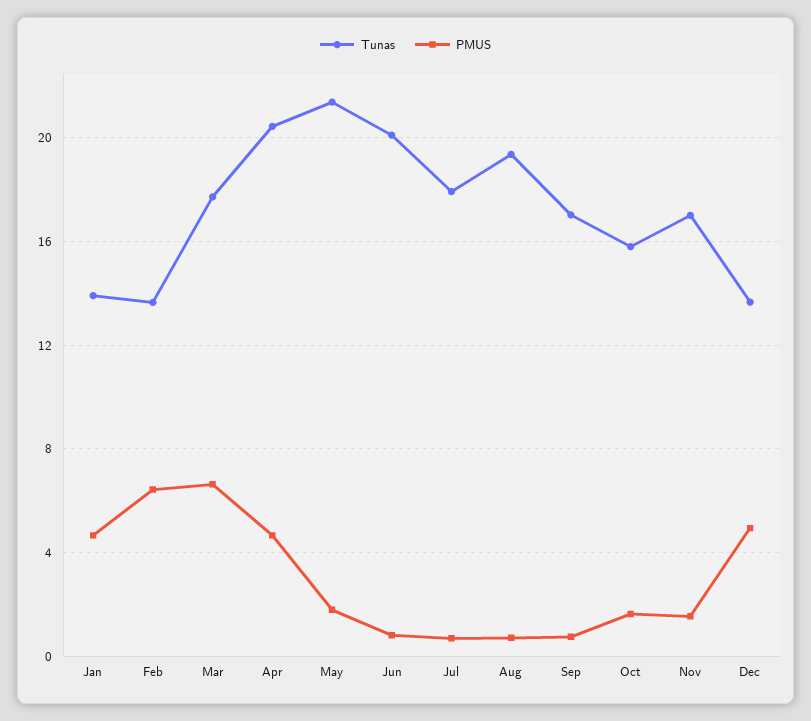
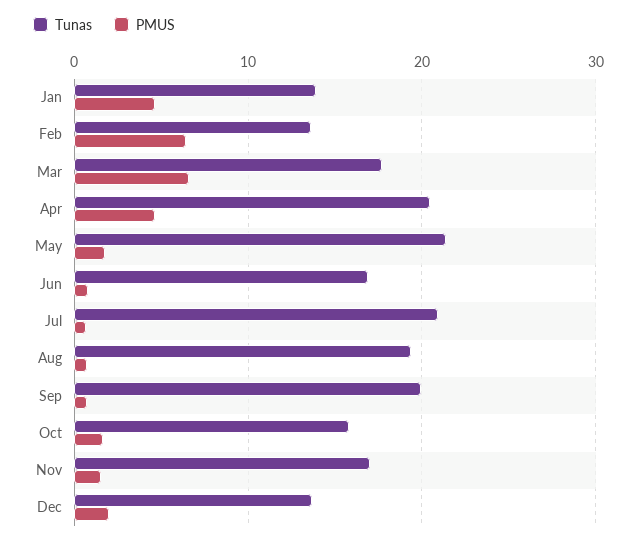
Tunas, Jun: 20 -> 17
Tunas, Jul: 18 -> 21
Tunas, Sep: 17 -> 20
PMUS, Dec: 5 -> 2

